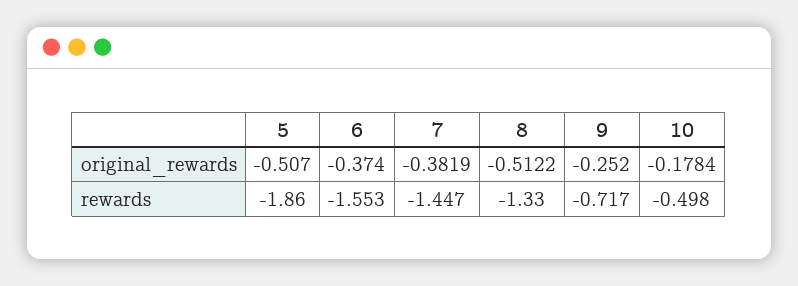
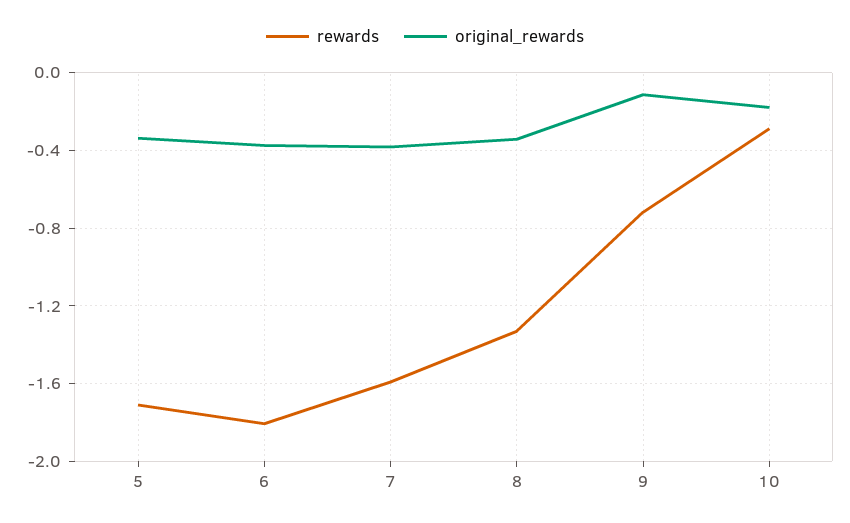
original_rewards, 5: -0.507 -> -0.35
original_rewards, 8: -0.5122 -> -0.35
original_rewards, 9: -0.252 -> -0.1
rewards, 5: -1.86 -> -1.7
rewards, 6: -1.553 -> -1.8
rewards, 7: -1.447 -> -1.6
rewards, 10: -0.498 -> -0.3

